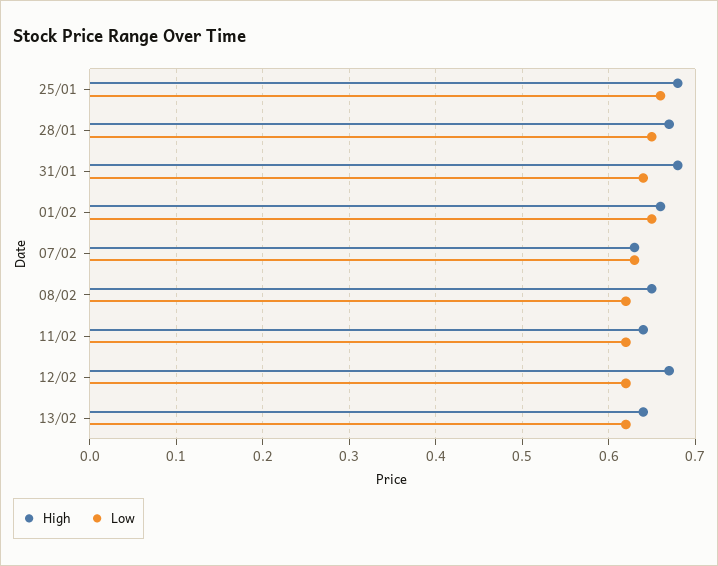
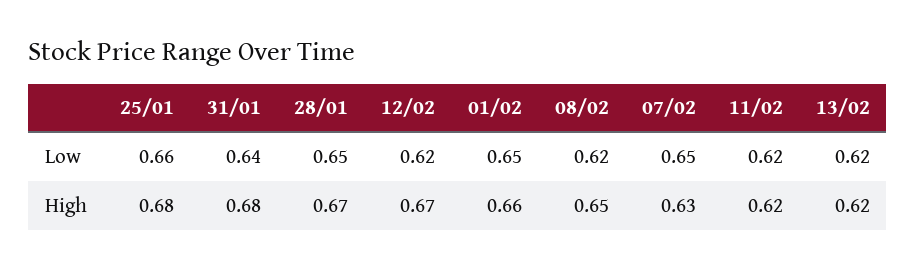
Low, 07/02: 0.63 -> 0.65
High, 11/02: 0.64 -> 0.62
High, 13/02: 0.64 -> 0.62

